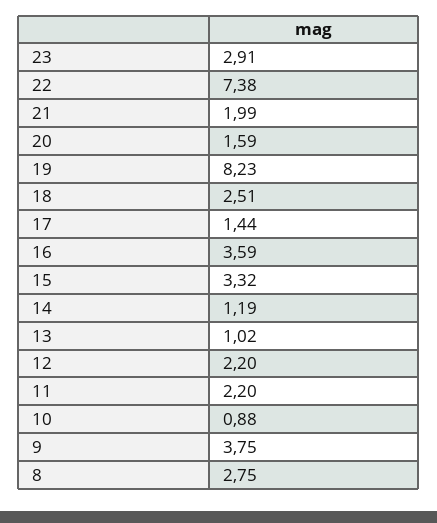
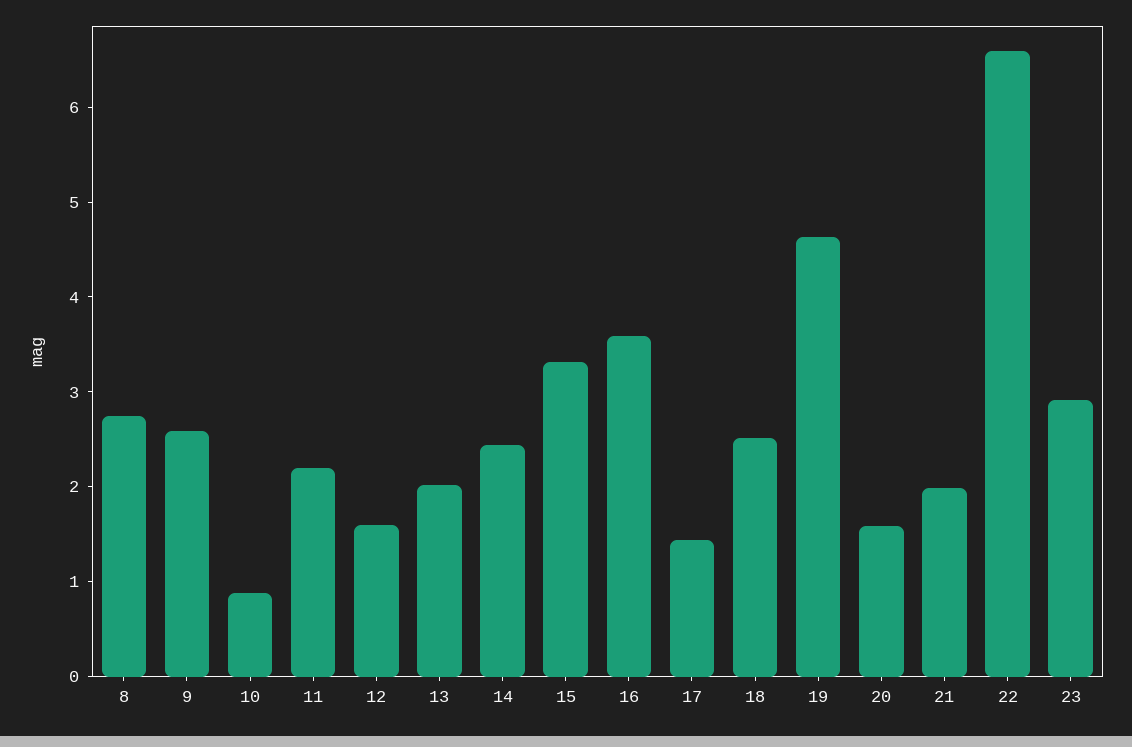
22: 7.38 -> 6.6
19: 8.23 -> 4.6
14: 1.19 -> 2.4
13: 1.02 -> 2
12: 2.2 -> 1.6
9: 3.75 -> 2.6

